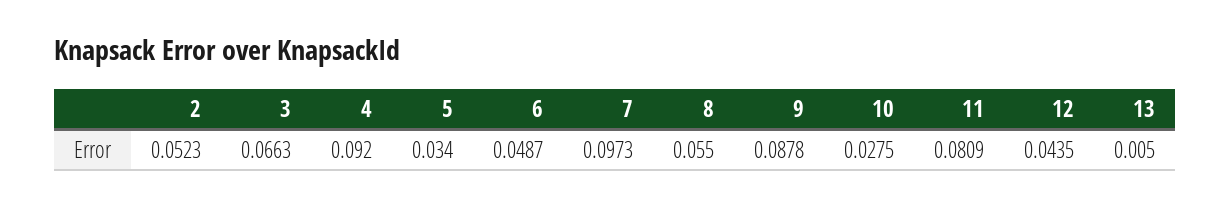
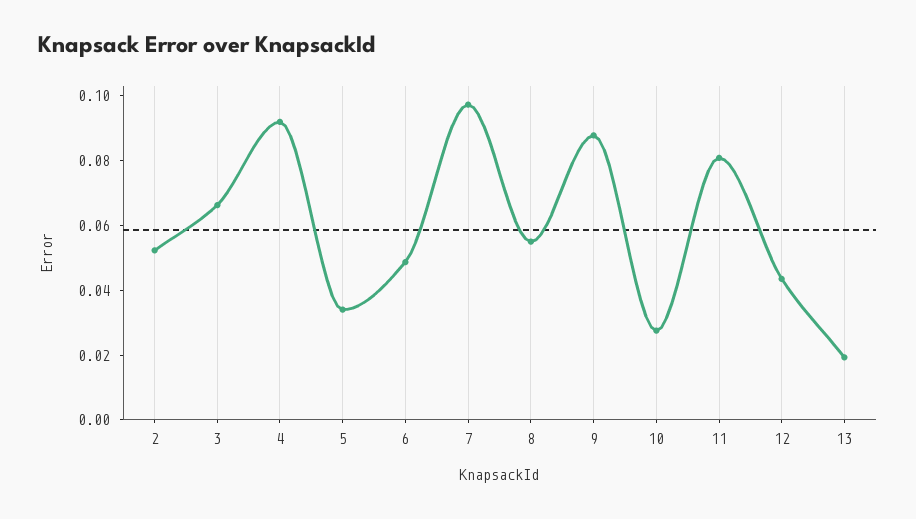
13: 0.005 -> 0.02

